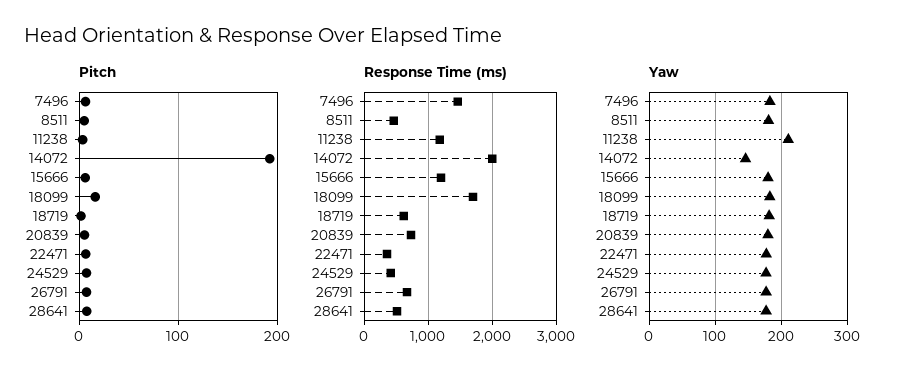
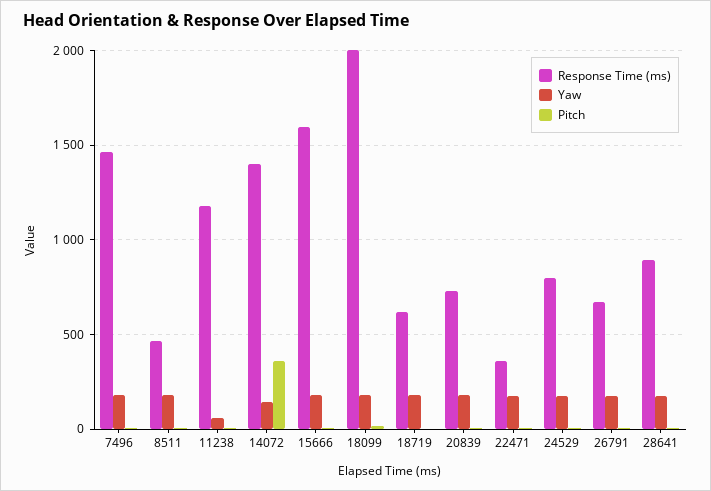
Pitch, 14072: 190 -> 350
Response Time (ms), 14072: 2000 -> 1400
Response Time (ms), 15666: 1200 -> 1600
Response Time (ms), 18099: 1700 -> 2000
Response Time (ms), 24529: 400 -> 800
Response Time (ms), 28641: 500 -> 900
Yaw, 11238: 210 -> 50

